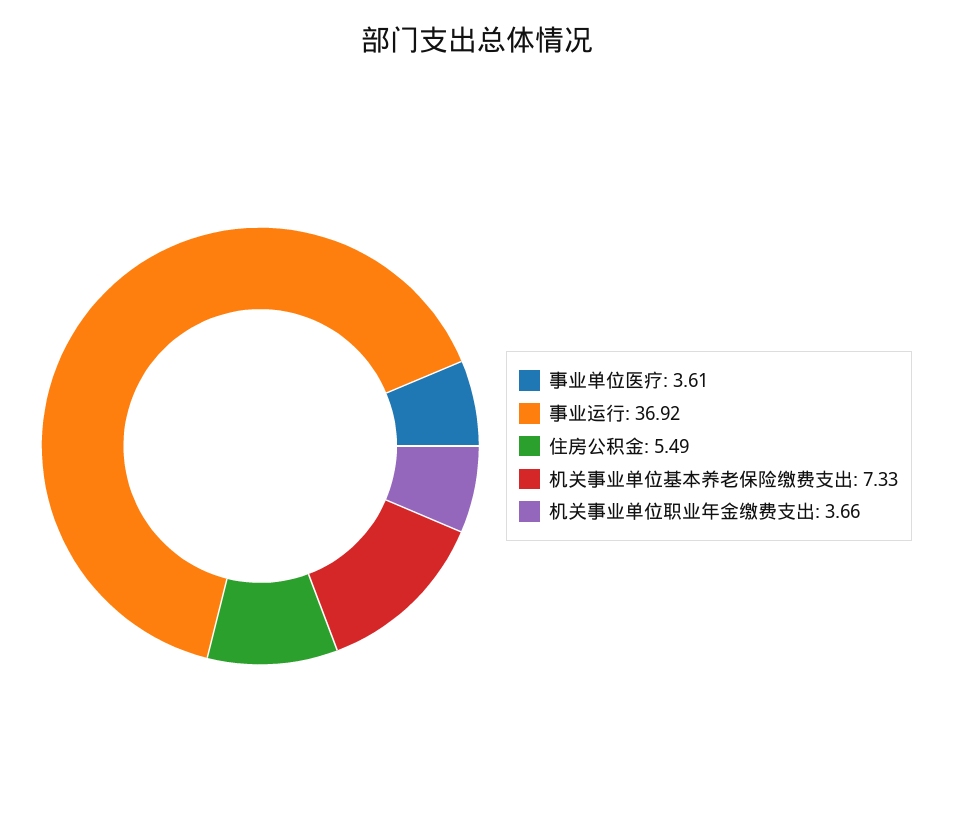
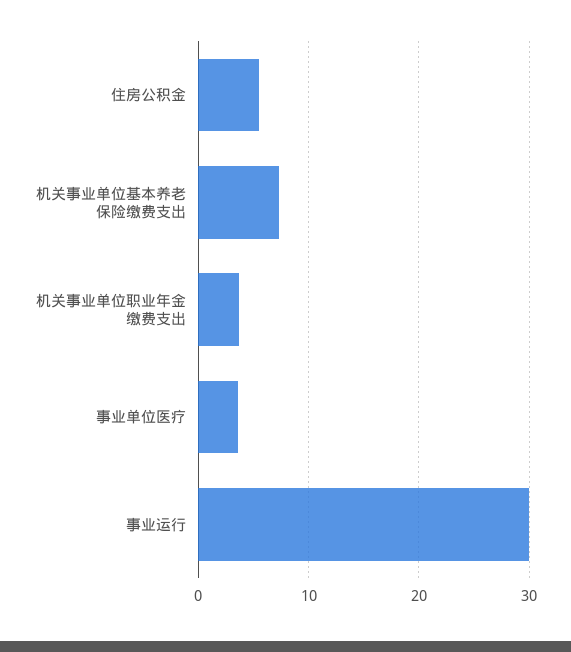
事业运行: 36.92 -> 30

